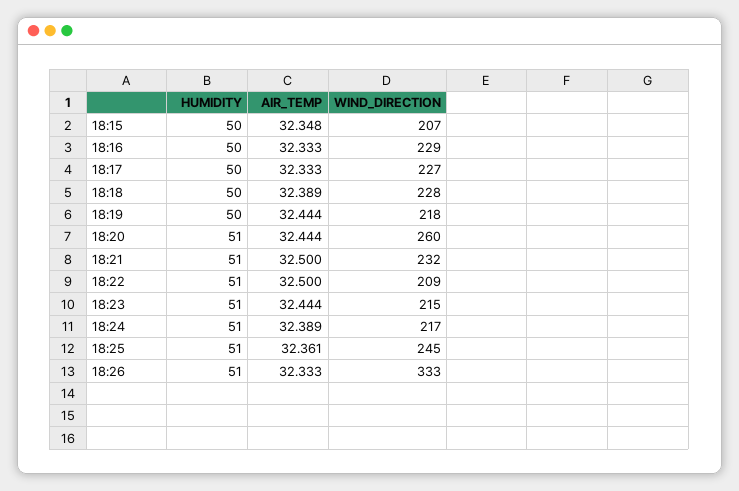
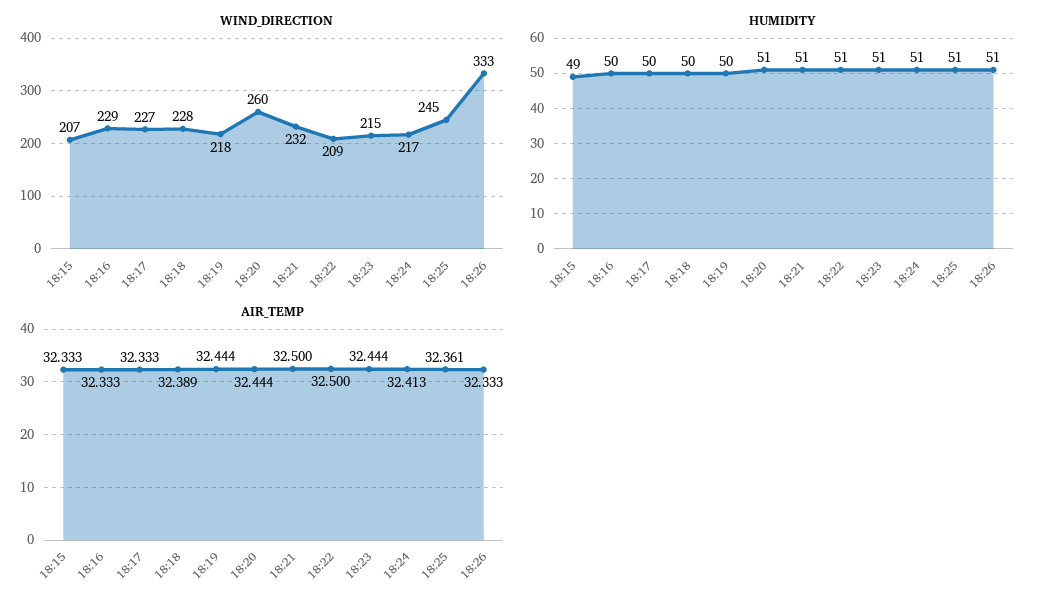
HUMIDITY, 18:15: 50 -> 49
AIR_TEMP, 18:15: 32.348 -> 32.333
AIR_TEMP, 18:24: 32.389 -> 32.413

